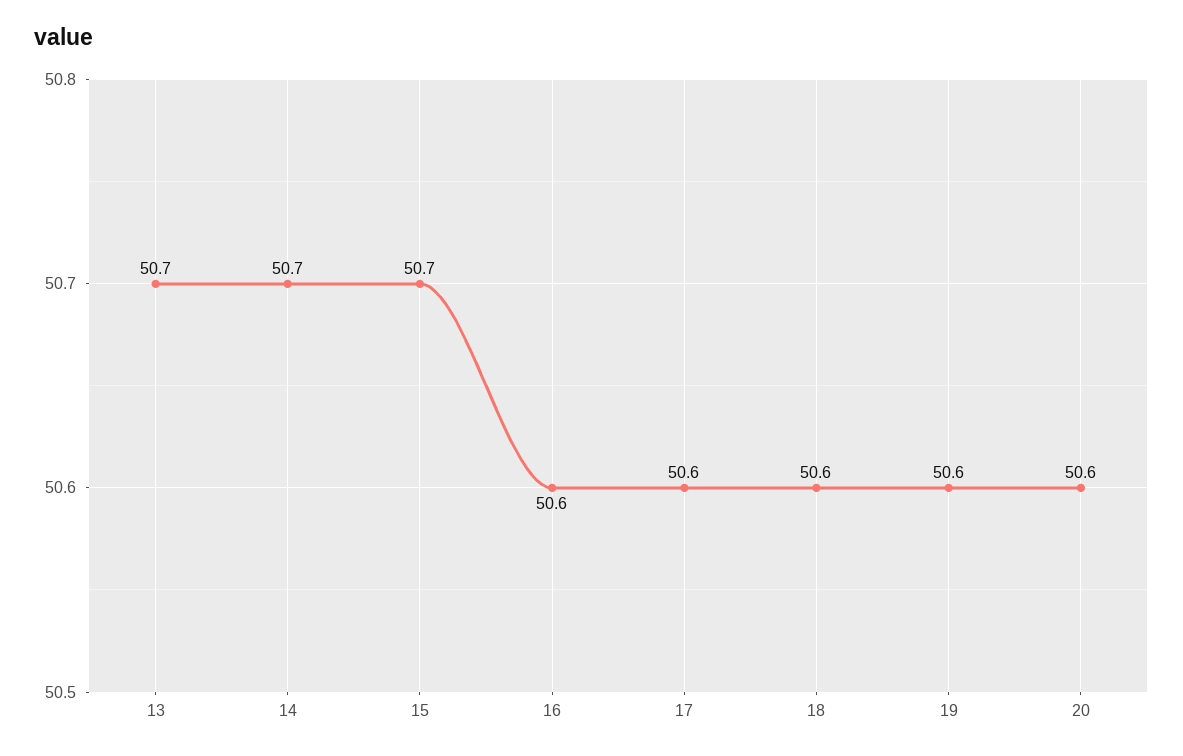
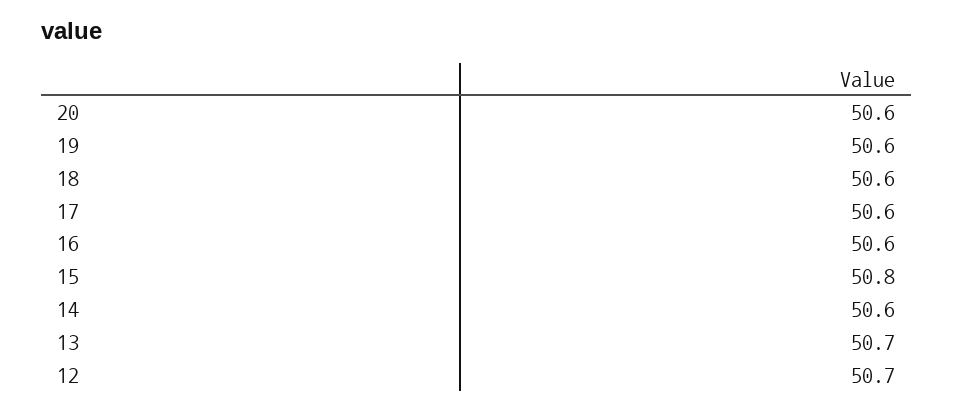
14: 50.7 -> 50.6
15: 50.7 -> 50.8
12: none -> 50.7

